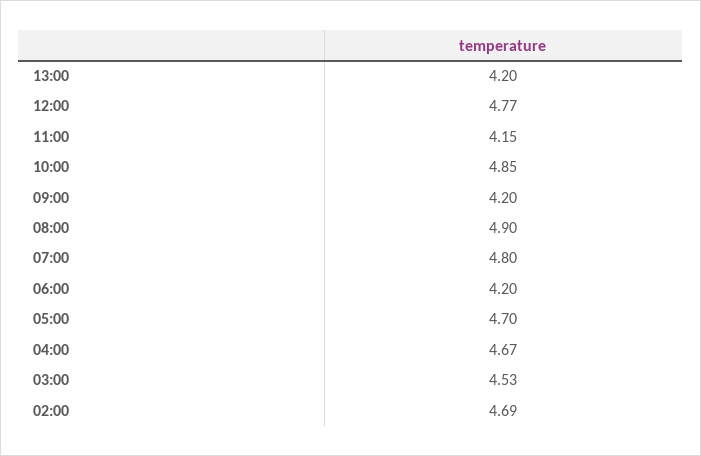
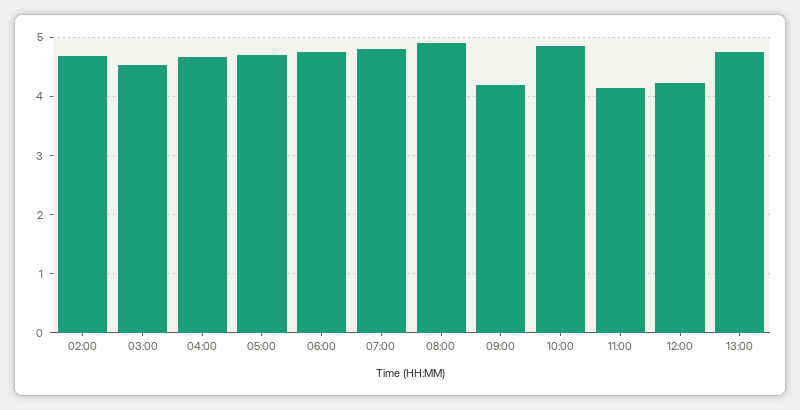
13:00: 4.2 -> 4.8
12:00: 4.77 -> 4.2
06:00: 4.2 -> 4.8

